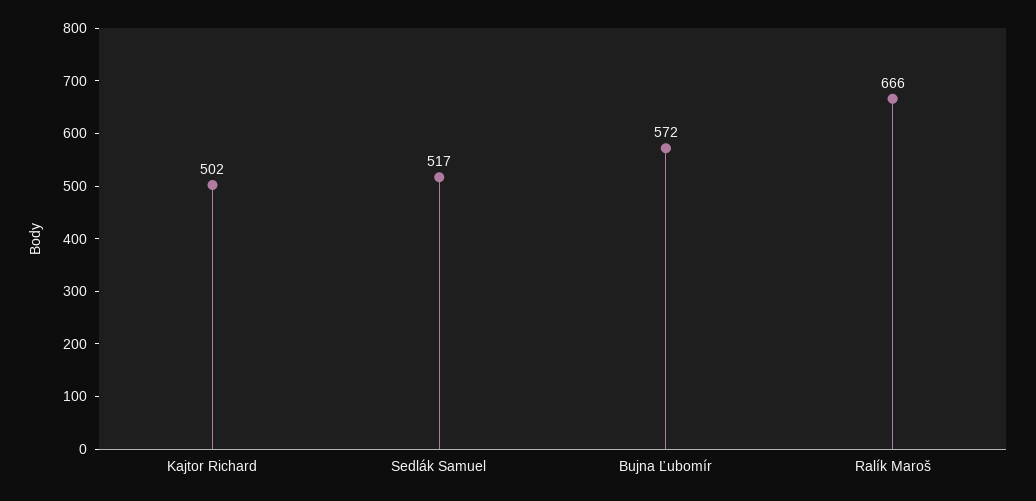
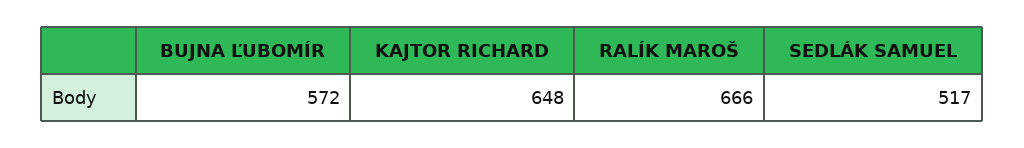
Kajtor Richard: 502 -> 648

